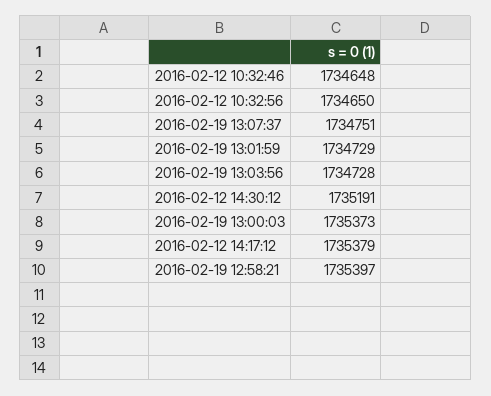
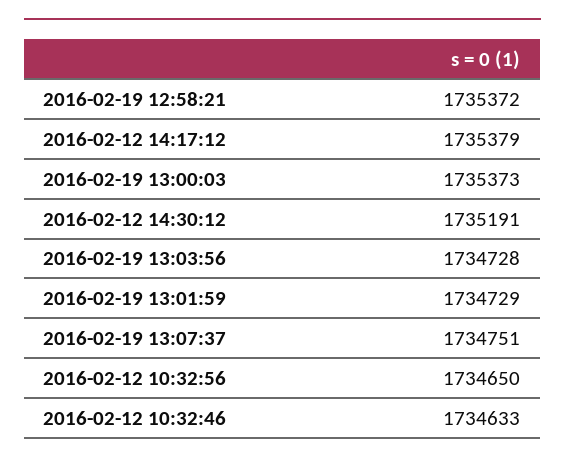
2016-02-12 10:32:46: 1734648 -> 1734633
2016-02-19 12:58:21: 1735397 -> 1735372

